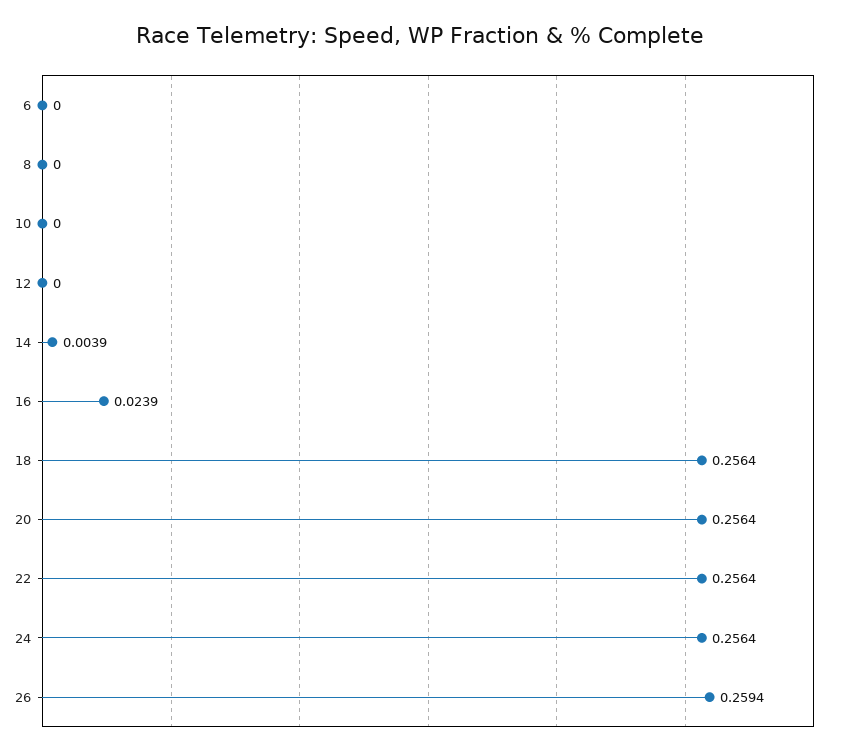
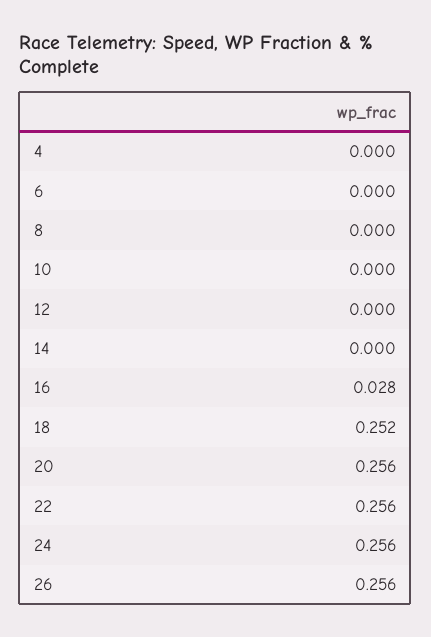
14: 0.0039 -> 0
16: 0.0239 -> 0.028
18: 0.2564 -> 0.252
26: 0.2594 -> 0.256
4: none -> 0

